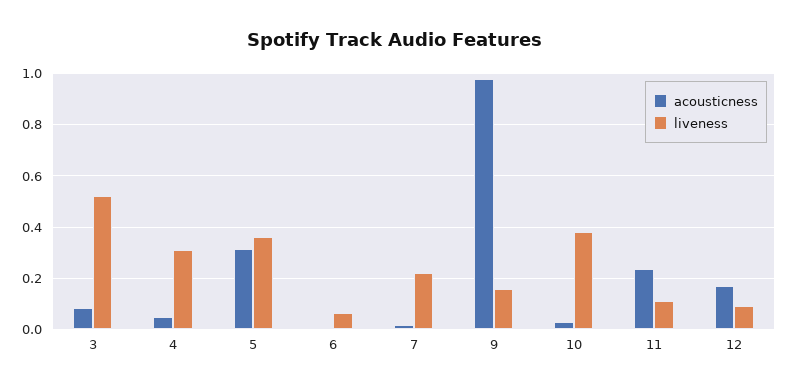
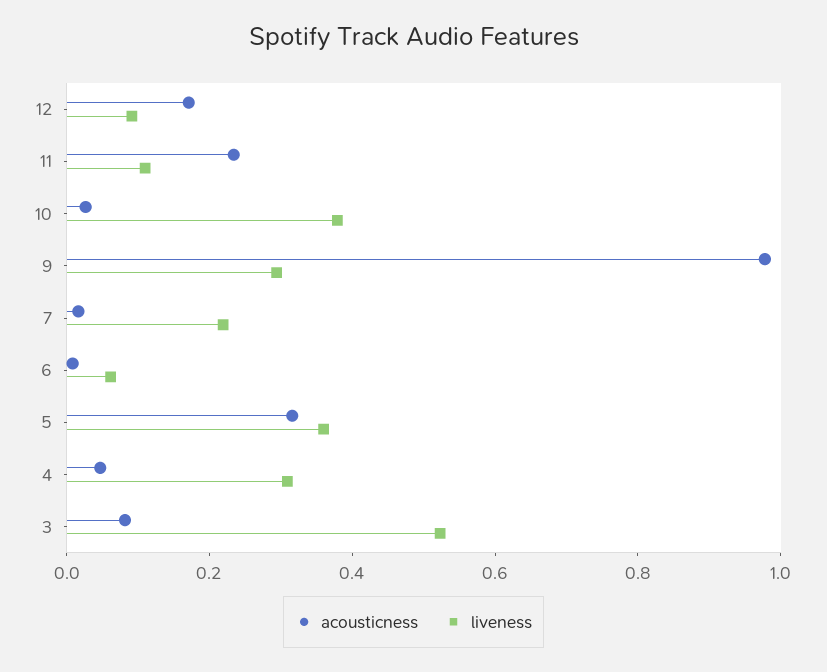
liveness, 9: 0.15 -> 0.3

